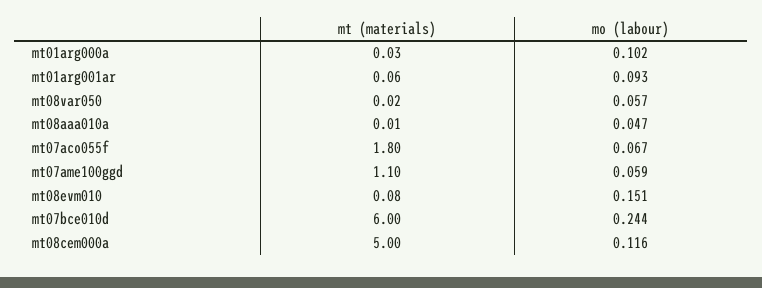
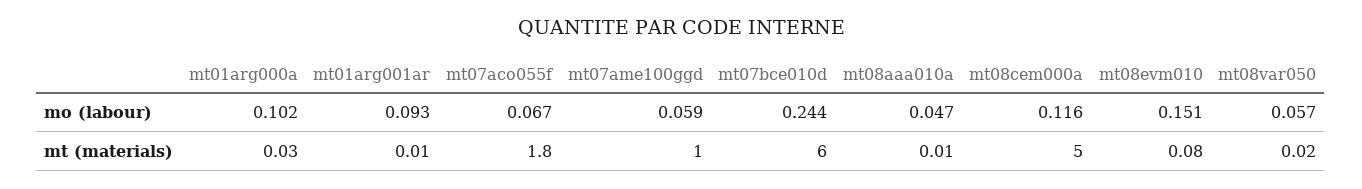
mt (materials), mt01arg001ar: 0.06 -> 0.01
mt (materials), mt07ame100ggd: 1.1 -> 1

